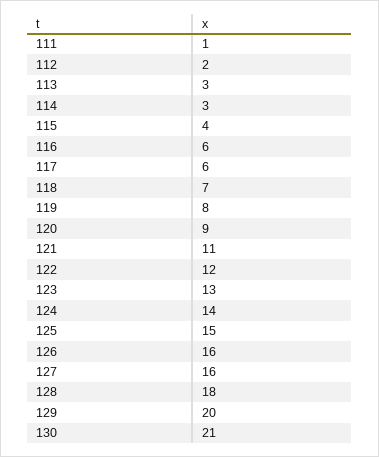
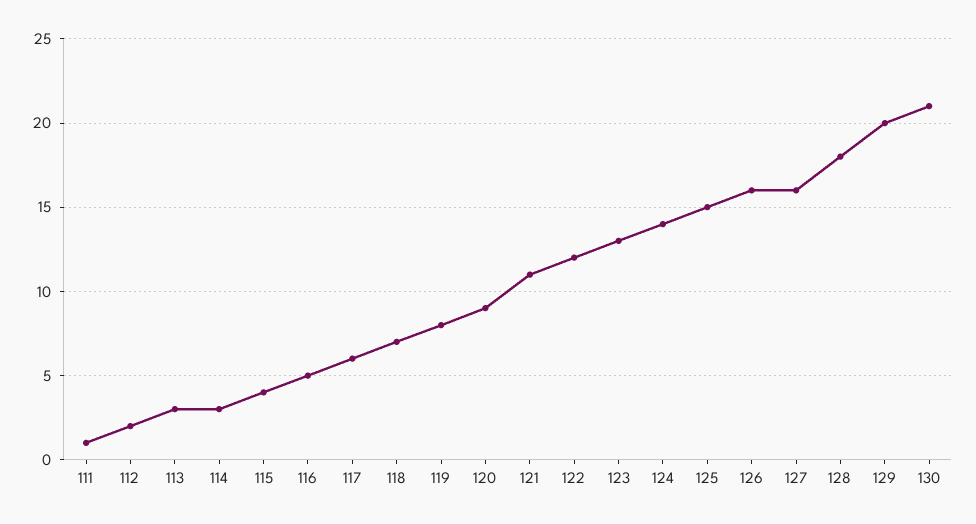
116: 6 -> 5

